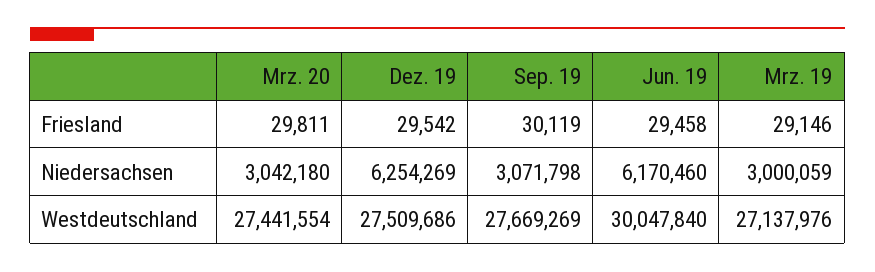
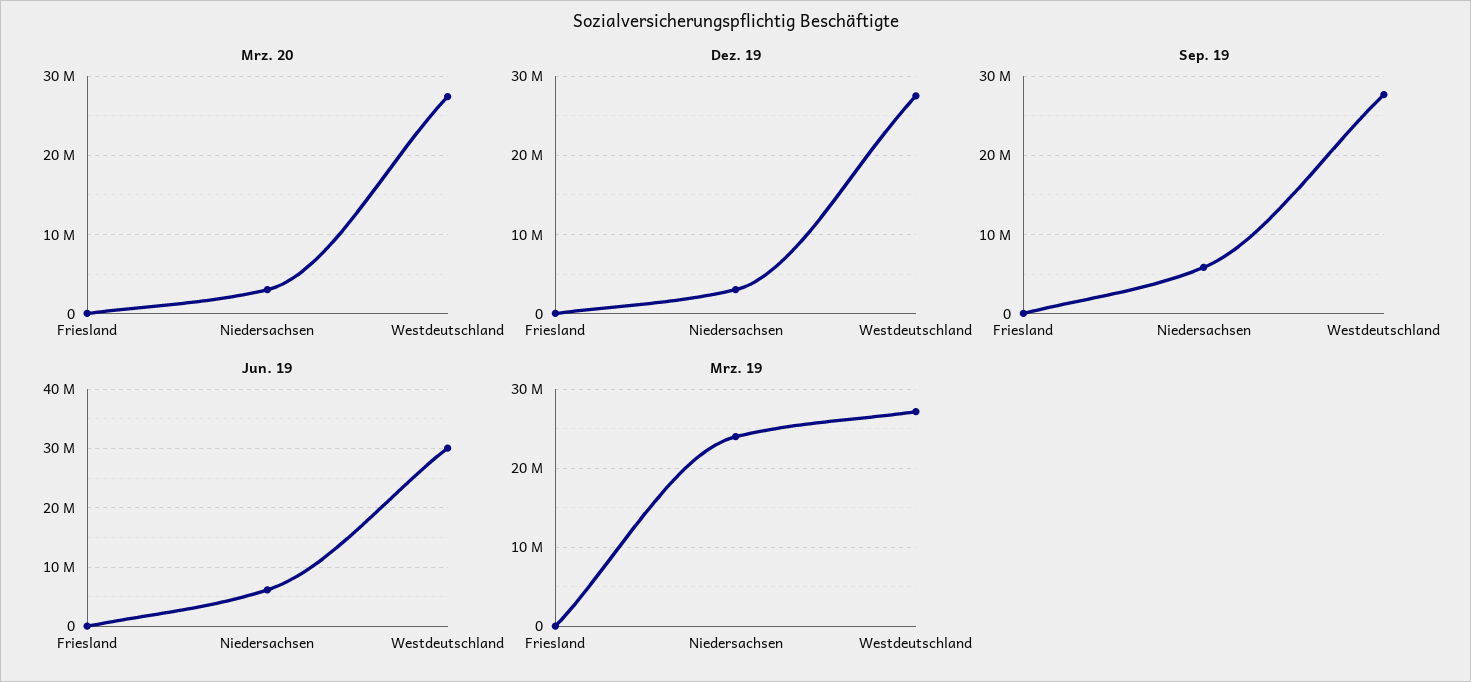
Dez. 19, Niedersachsen: 6254269 -> 3000000
Sep. 19, Niedersachsen: 3071798 -> 6000000
Mrz. 19, Niedersachsen: 3000059 -> 24000000

